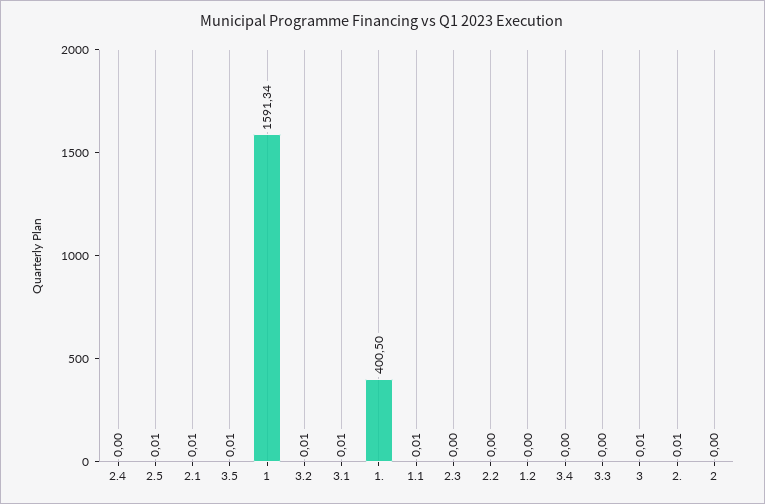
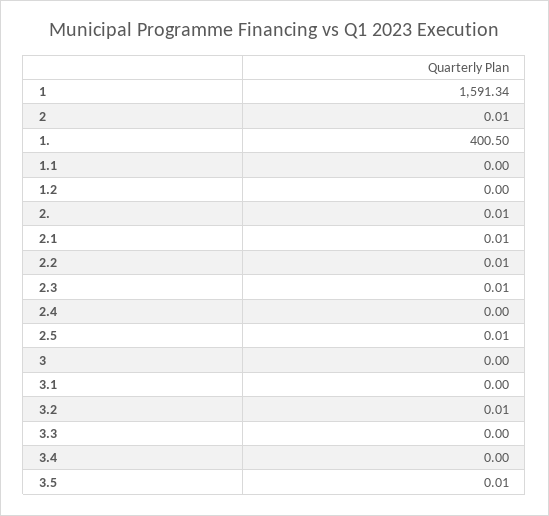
3.1: 0.01 -> 0
1.1: 0.01 -> 0
2.3: 0 -> 0.01
2.2: 0 -> 0.01
3: 0.01 -> 0
2: 0 -> 0.01

